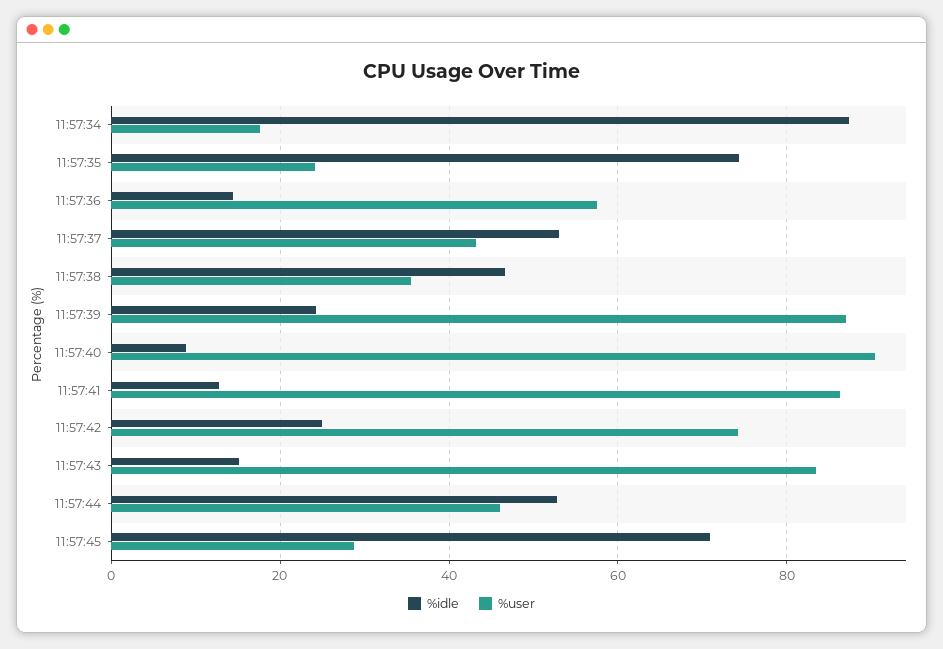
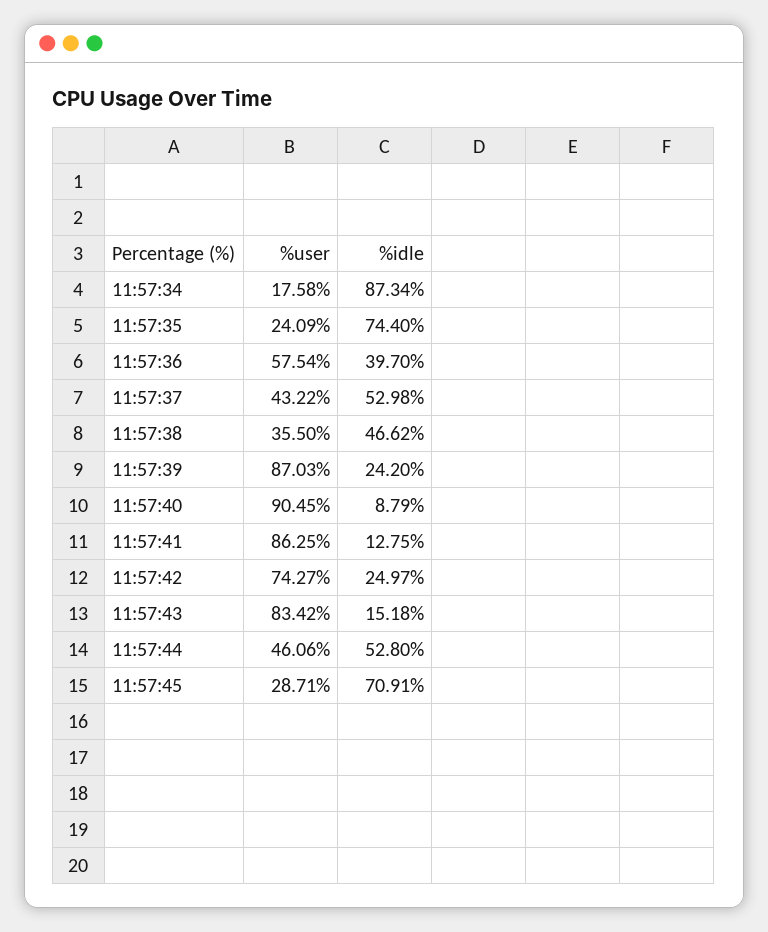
%idle, 11:57:36: 14 -> 39.7

